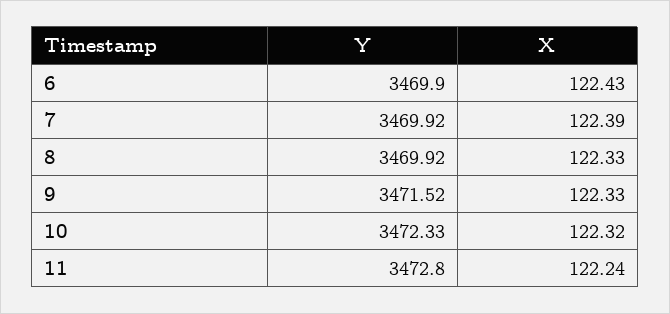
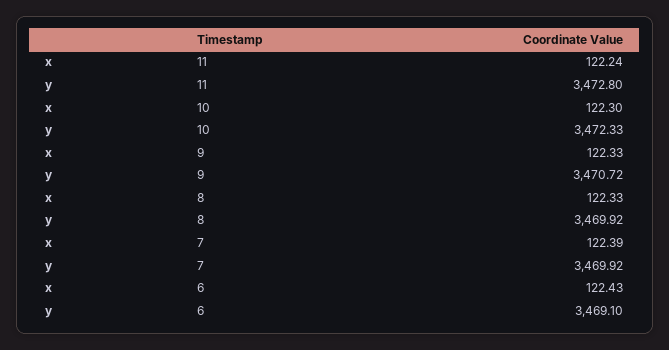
Y, 6: 3469.9 -> 3469.1
Y, 9: 3471.52 -> 3470.72
X, 10: 122.32 -> 122.3

